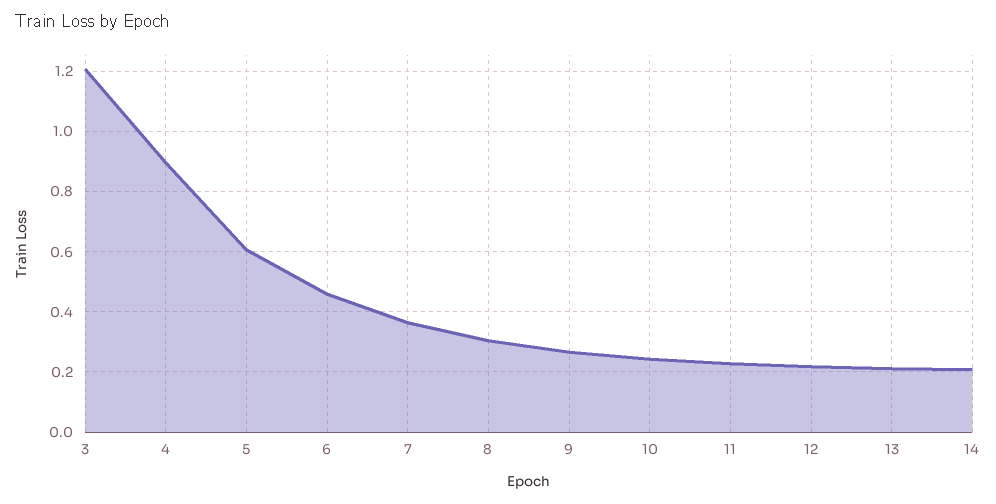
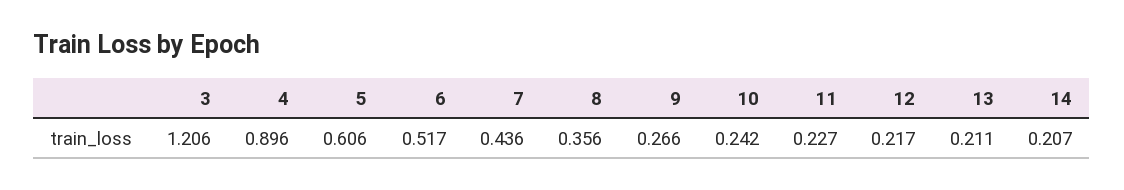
6: 0.46 -> 0.517
7: 0.36 -> 0.436
8: 0.3 -> 0.356

